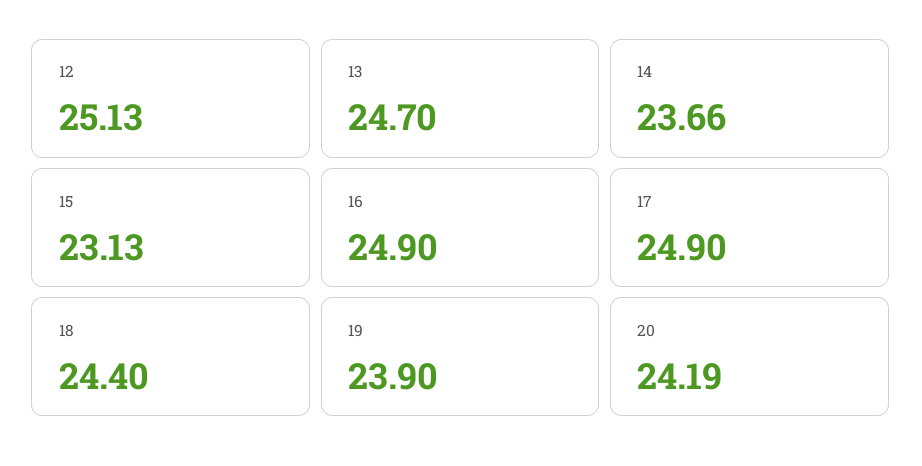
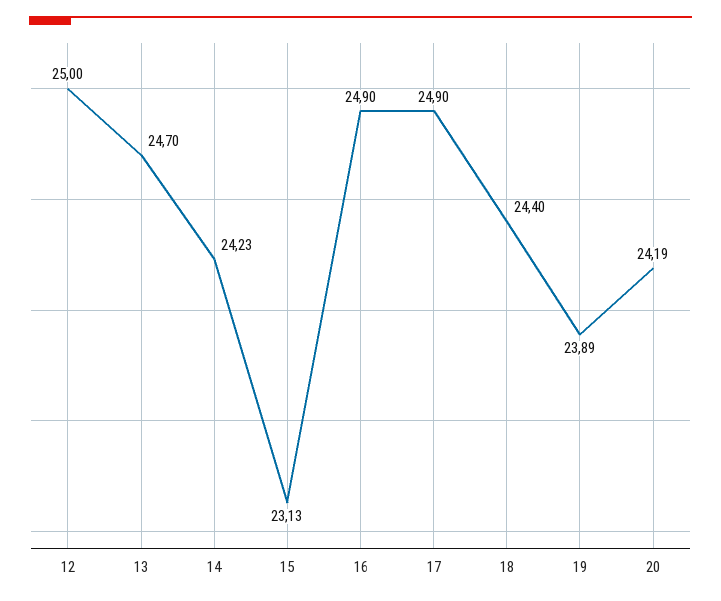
12: 25.13 -> 25
14: 23.66 -> 24.23
19: 23.9 -> 23.89

